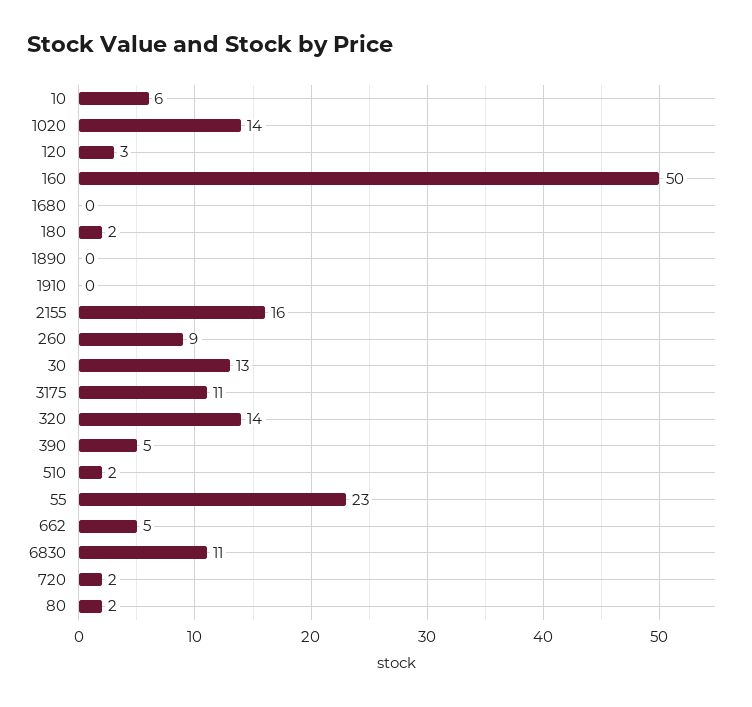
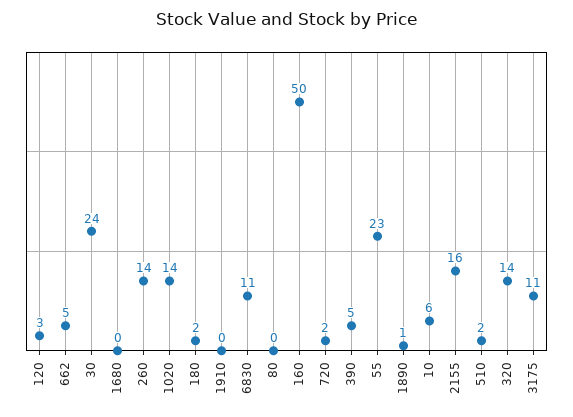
1890: 0 -> 1
260: 9 -> 14
30: 13 -> 24
80: 2 -> 0

